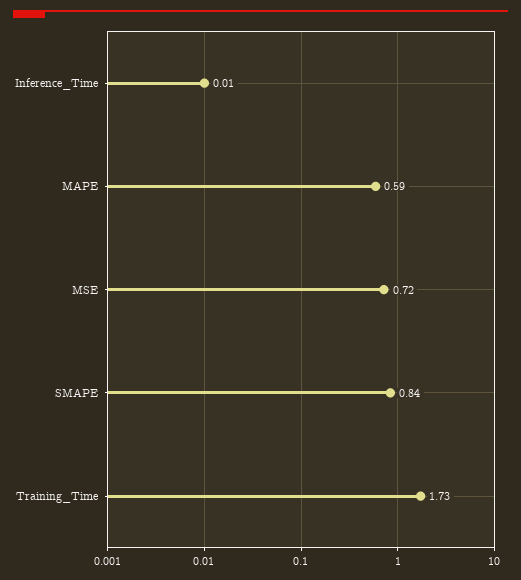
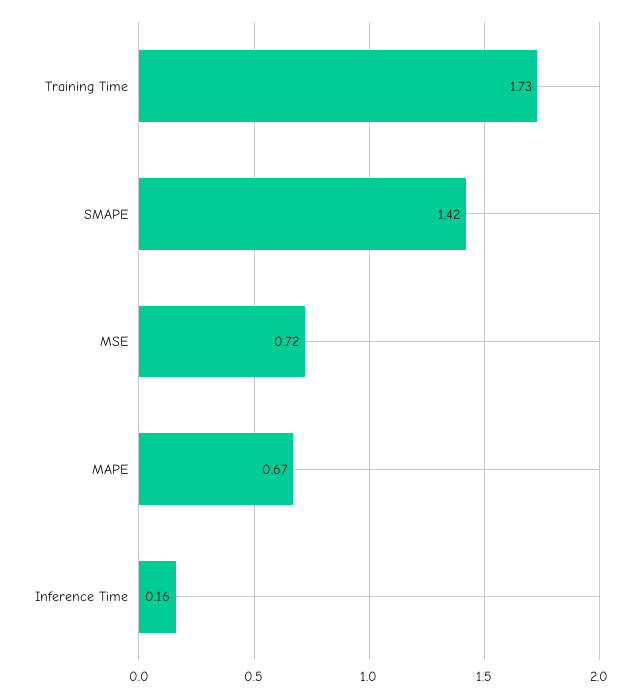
Inference_Time: 0.01 -> 0.16
MAPE: 0.59 -> 0.67
SMAPE: 0.84 -> 1.42

